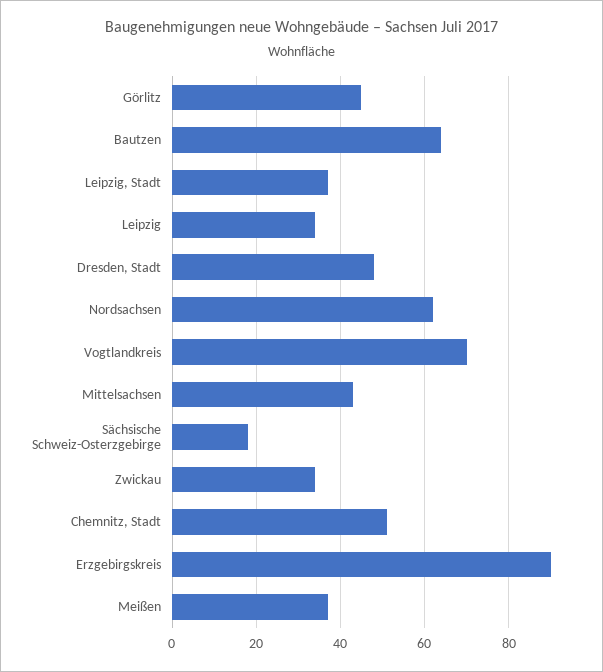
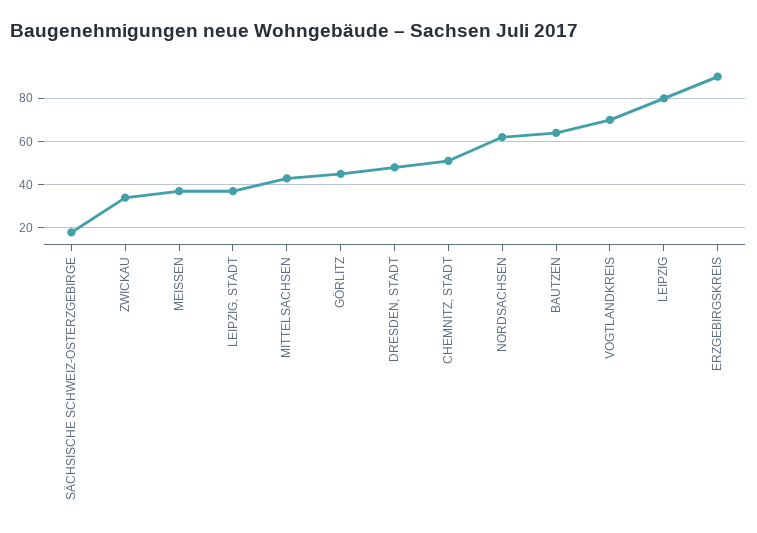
Leipzig: 35 -> 80

